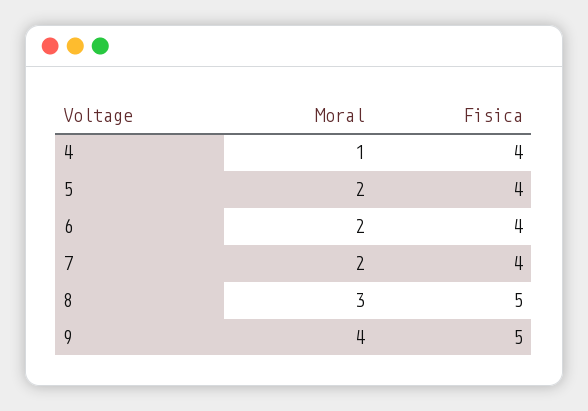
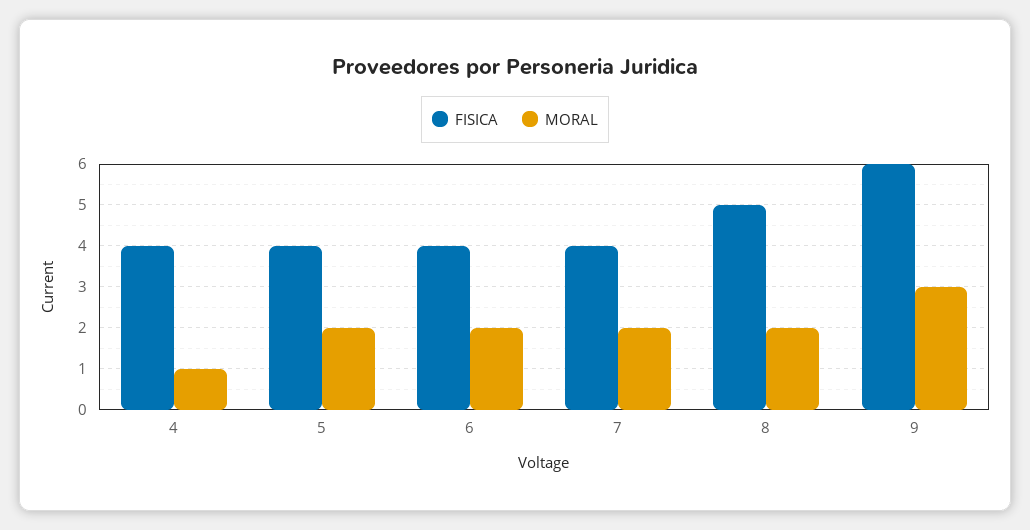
Moral, 8: 3 -> 2
Moral, 9: 4 -> 3
Fisica, 9: 5 -> 6

